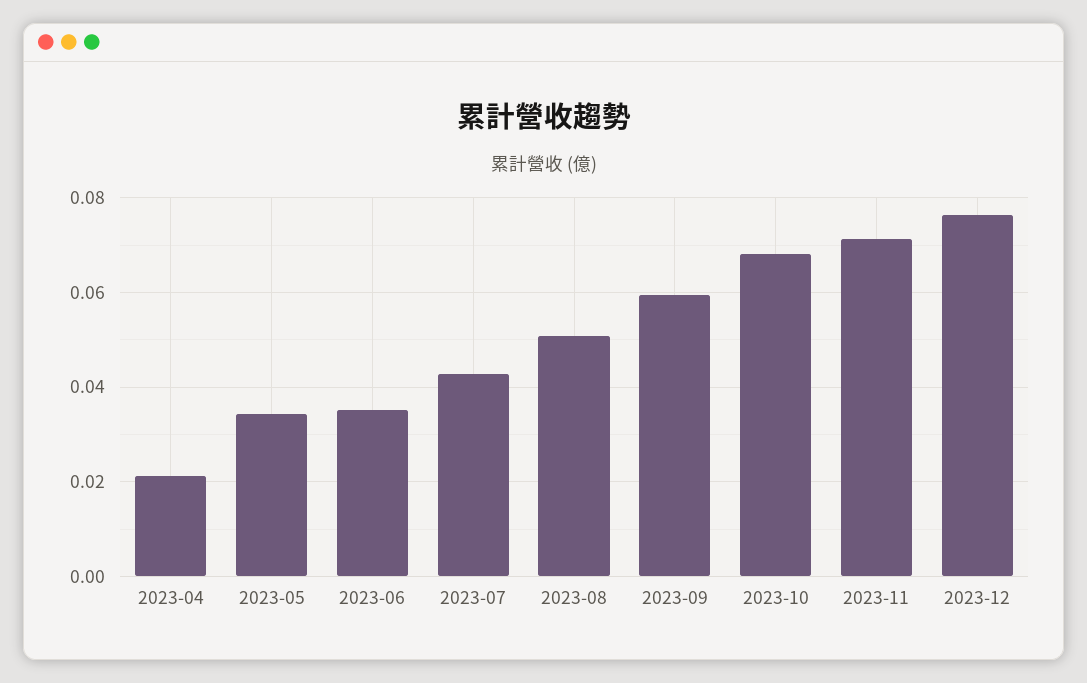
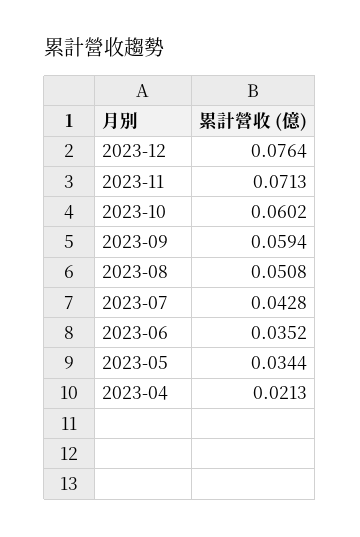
2023-10: 0.068 -> 0.0602

